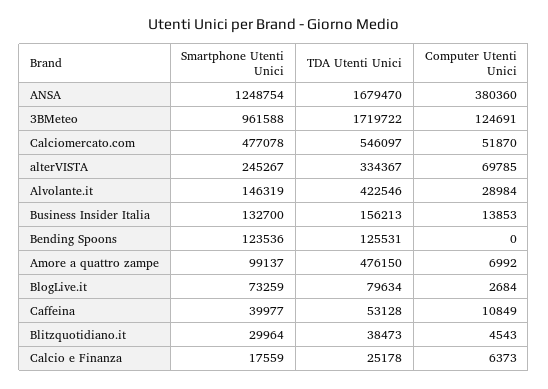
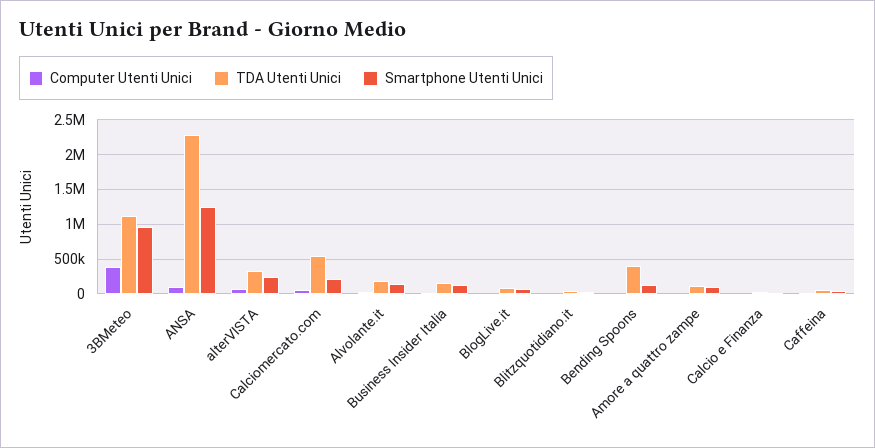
TDA Utenti Unici, ANSA: 1679470 -> 2300000
Computer Utenti Unici, ANSA: 380360 -> 100000
TDA Utenti Unici, 3BMeteo: 1719722 -> 1100000
Computer Utenti Unici, 3BMeteo: 124691 -> 400000
Smartphone Utenti Unici, Calciomercato.com: 477078 -> 200000
TDA Utenti Unici, Alvolante.it: 422546 -> 200000
TDA Utenti Unici, Bending Spoons: 125531 -> 400000
TDA Utenti Unici, Amore a quattro zampe: 476150 -> 100000

